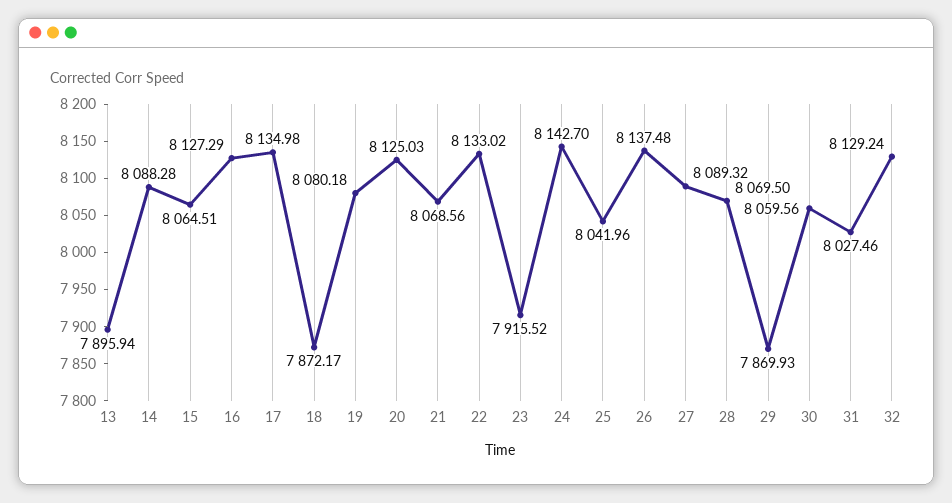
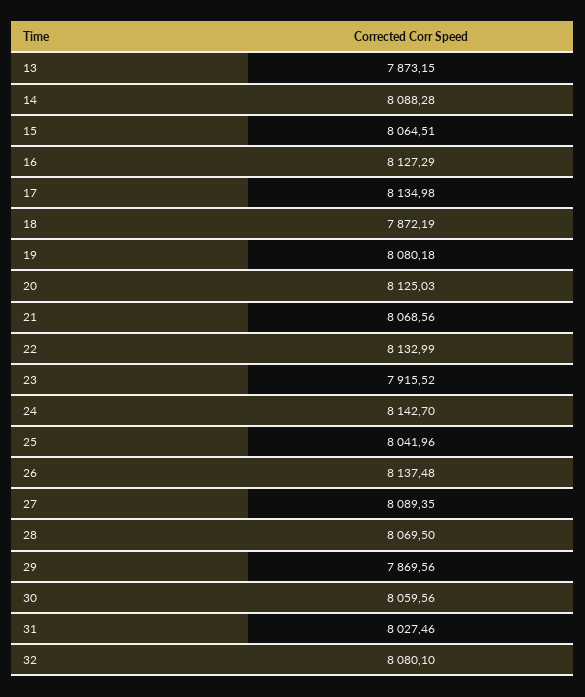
13: 7895.94 -> 7873.15
18: 7872.17 -> 7872.19
22: 8133.02 -> 8132.99
27: 8089.32 -> 8089.35
29: 7869.93 -> 7869.56
32: 8129.24 -> 8080.1

